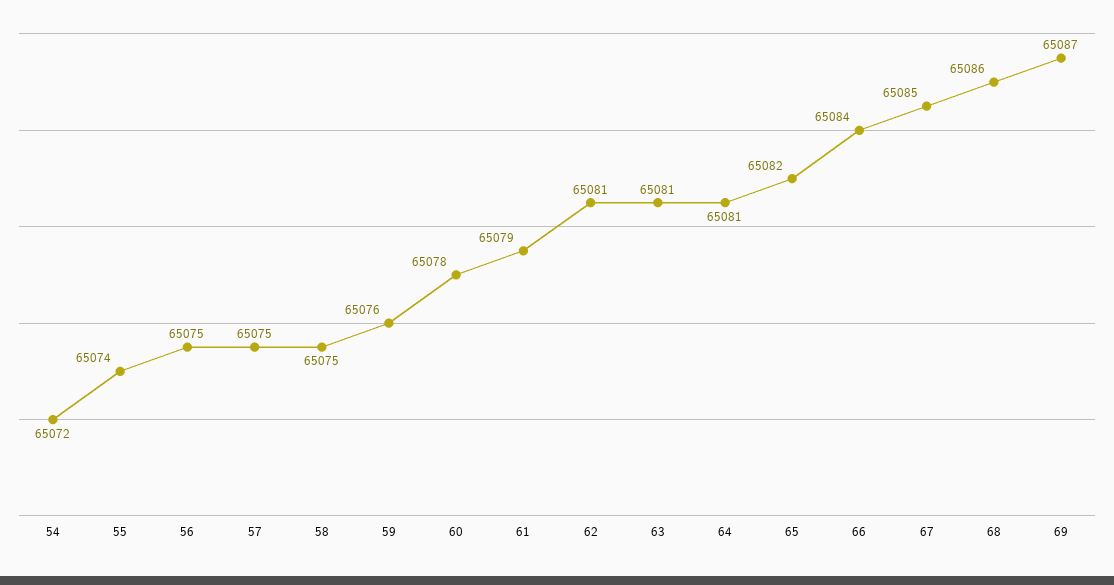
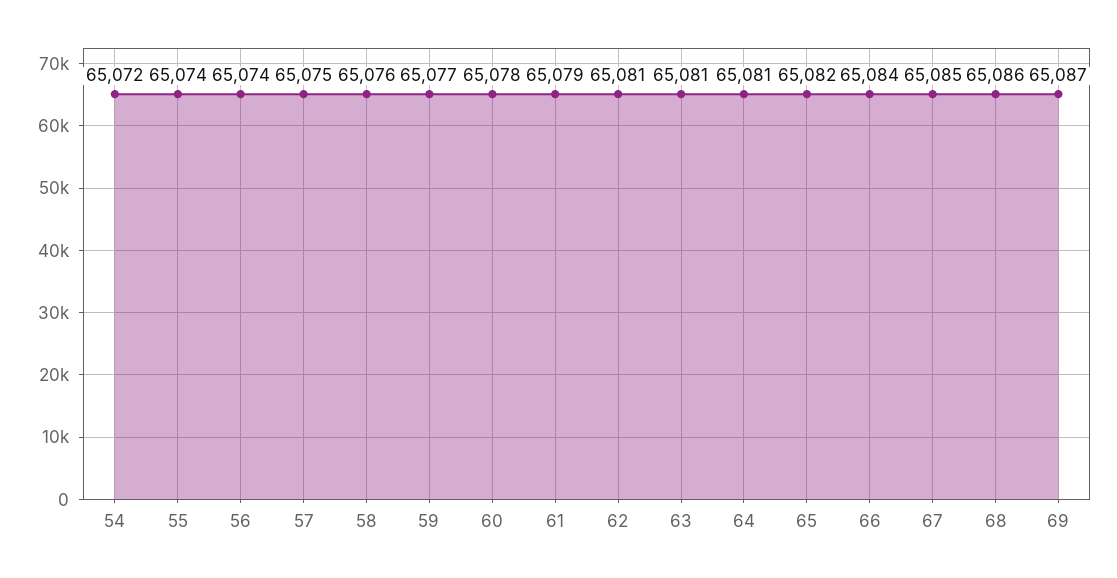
56: 65075 -> 65074
58: 65075 -> 65076
59: 65076 -> 65077

